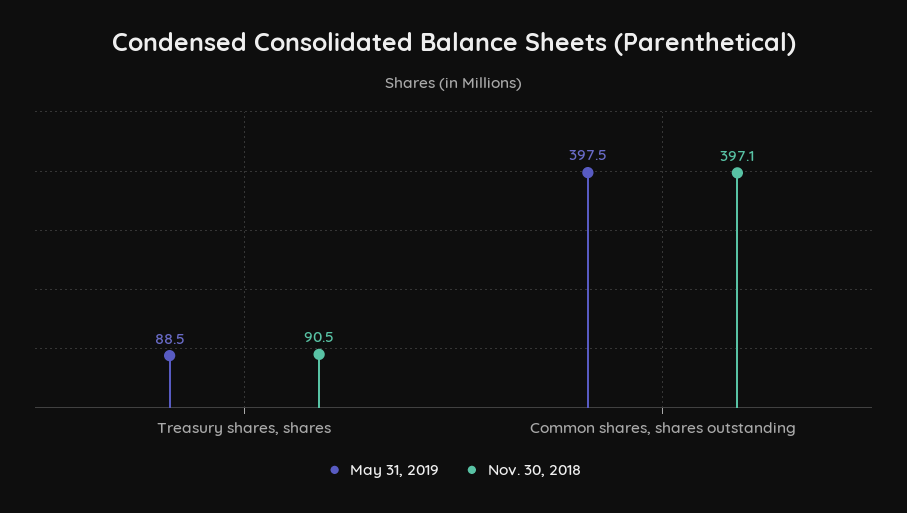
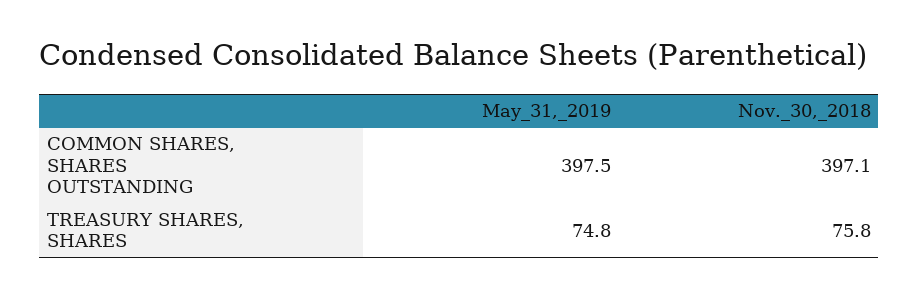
May 31, 2019, Treasury shares, shares: 88.5 -> 74.8
Nov. 30, 2018, Treasury shares, shares: 90.5 -> 75.8

